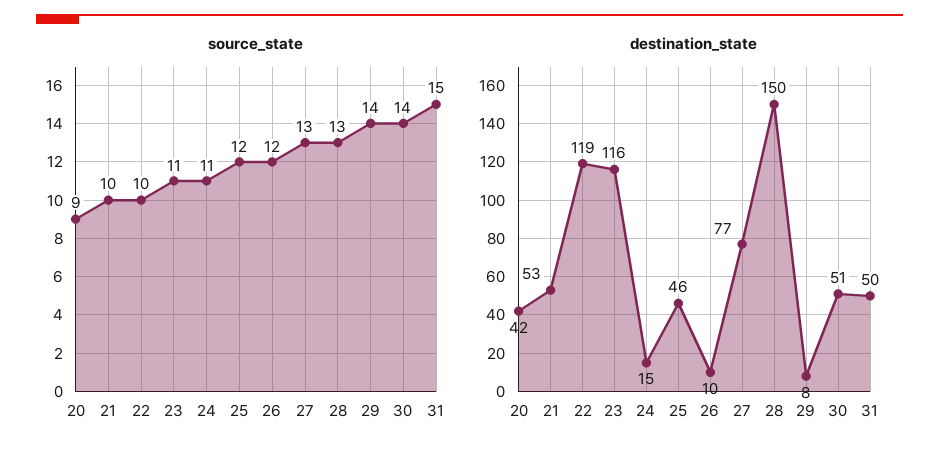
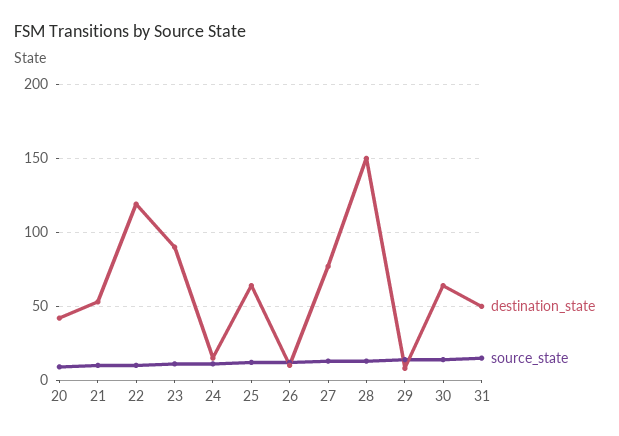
destination_state, 23: 116 -> 90
destination_state, 25: 46 -> 65
destination_state, 30: 51 -> 65

